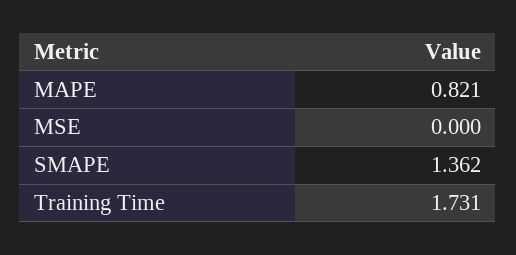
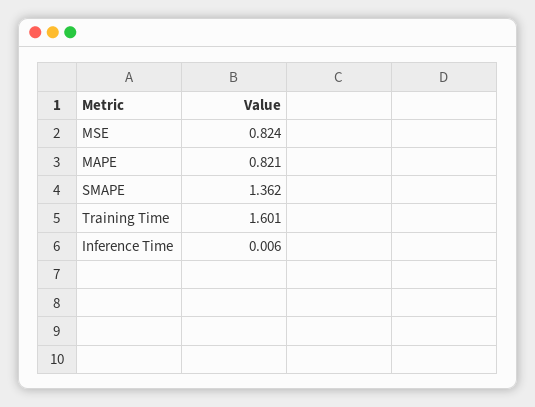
MSE: 0 -> 0.824
Training Time: 1.731 -> 1.601
Inference Time: none -> 0.006

